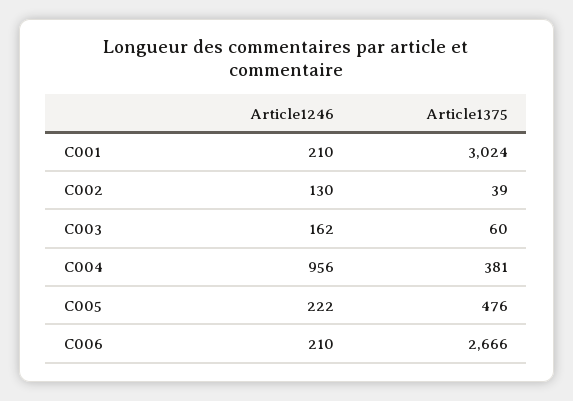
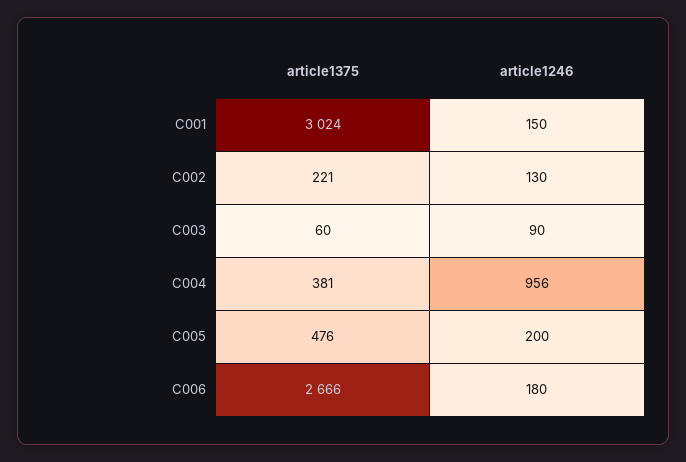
Article1246, C001: 210 -> 150
Article1375, C002: 39 -> 221
Article1246, C003: 162 -> 90
Article1246, C005: 222 -> 200
Article1246, C006: 210 -> 180

